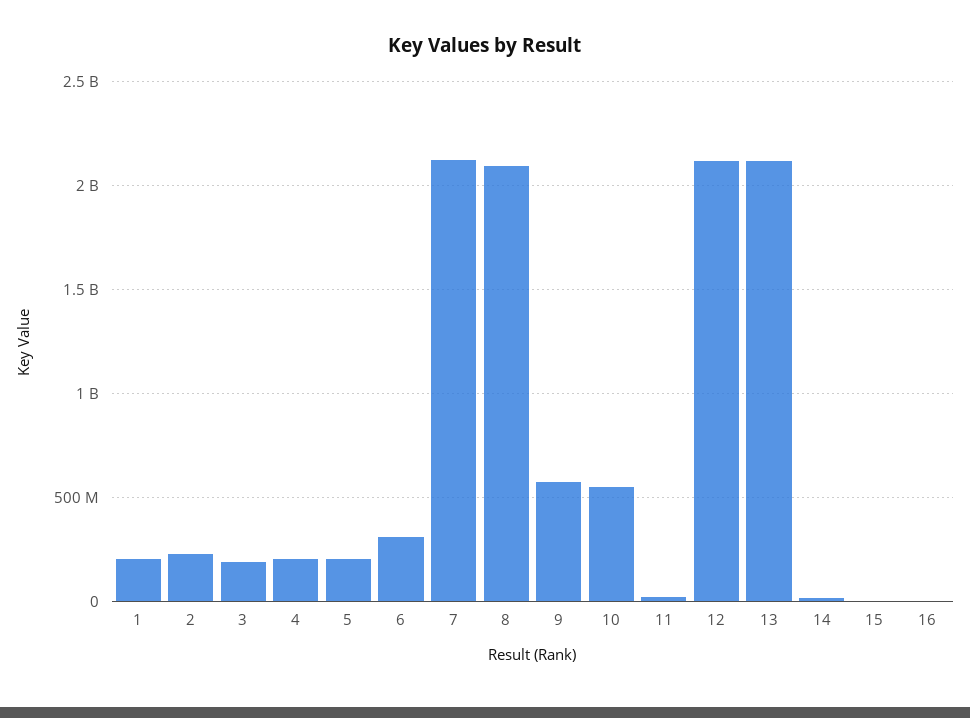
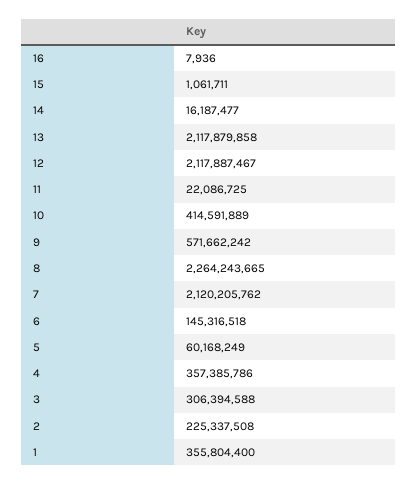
1: 200000000 -> 355804400
3: 200000000 -> 306394588
4: 200000000 -> 357385786
5: 200000000 -> 60168249
6: 300000000 -> 145316518
8: 2100000000 -> 2264243665
10: 550000000 -> 414591889

